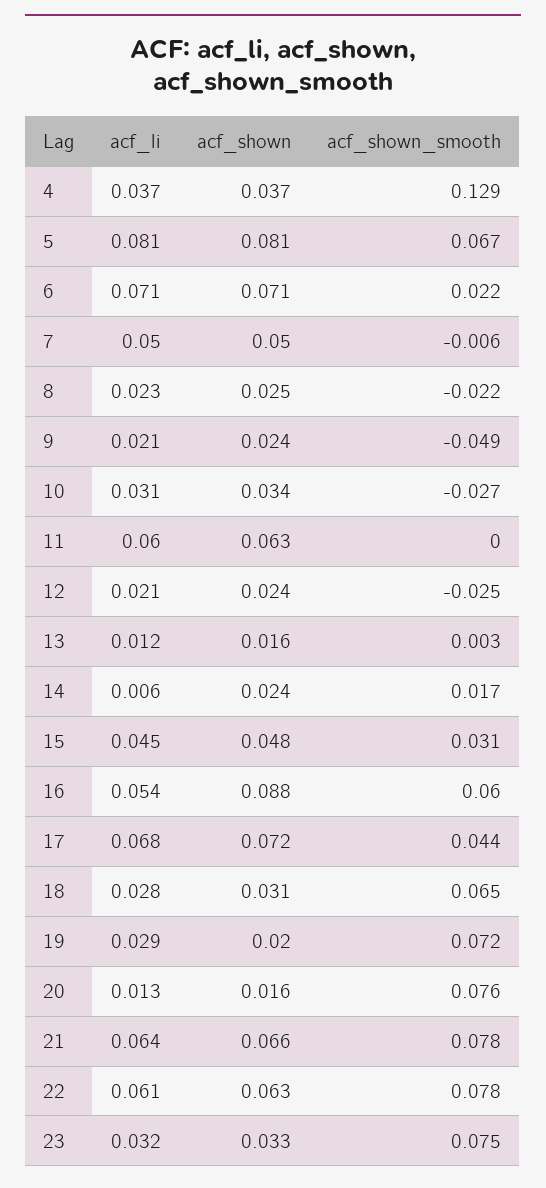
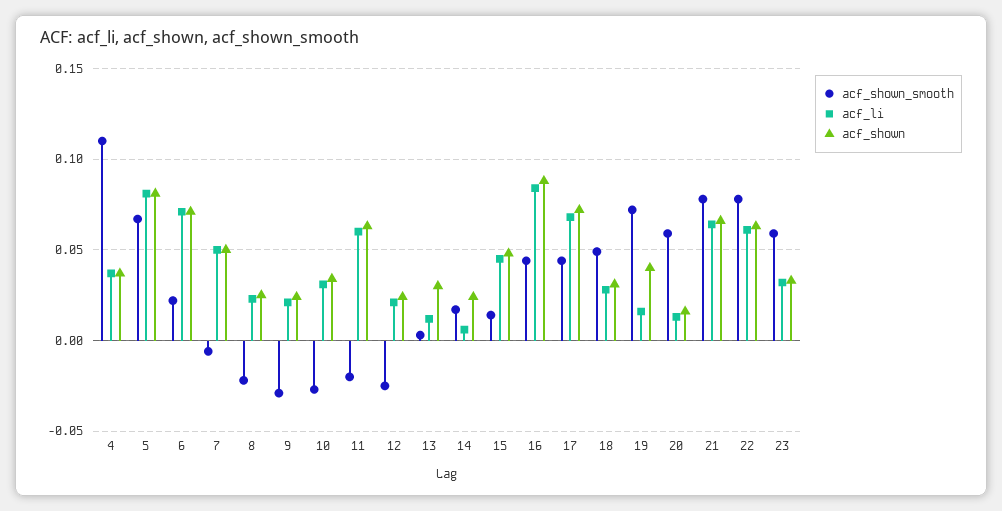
acf_shown_smooth, 4: 0.129 -> 0.11
acf_shown_smooth, 9: -0.049 -> -0.03
acf_shown_smooth, 11: 0 -> -0.02
acf_shown, 13: 0.016 -> 0.03
acf_shown_smooth, 15: 0.031 -> 0.015
acf_li, 16: 0.054 -> 0.085
acf_shown_smooth, 16: 0.06 -> 0.045
acf_shown_smooth, 18: 0.065 -> 0.05
acf_li, 19: 0.029 -> 0.015
acf_shown, 19: 0.02 -> 0.04
acf_shown_smooth, 20: 0.076 -> 0.06
acf_shown_smooth, 23: 0.075 -> 0.06

